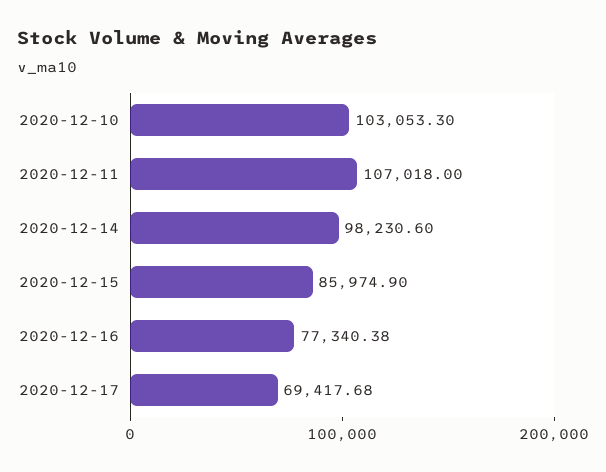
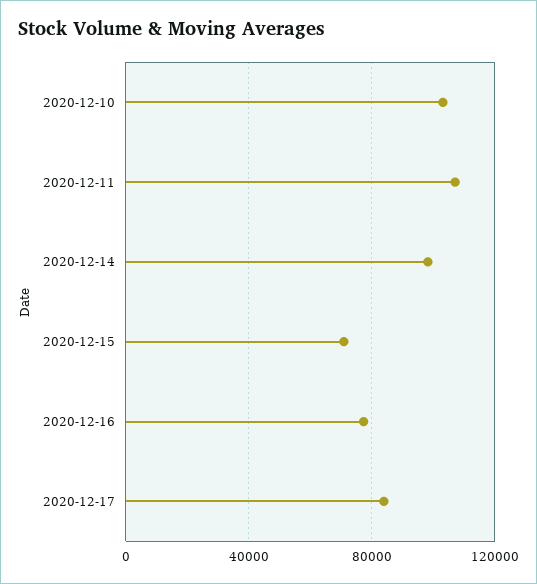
2020-12-15: 85974.9 -> 70000
2020-12-17: 69417.68 -> 85000

